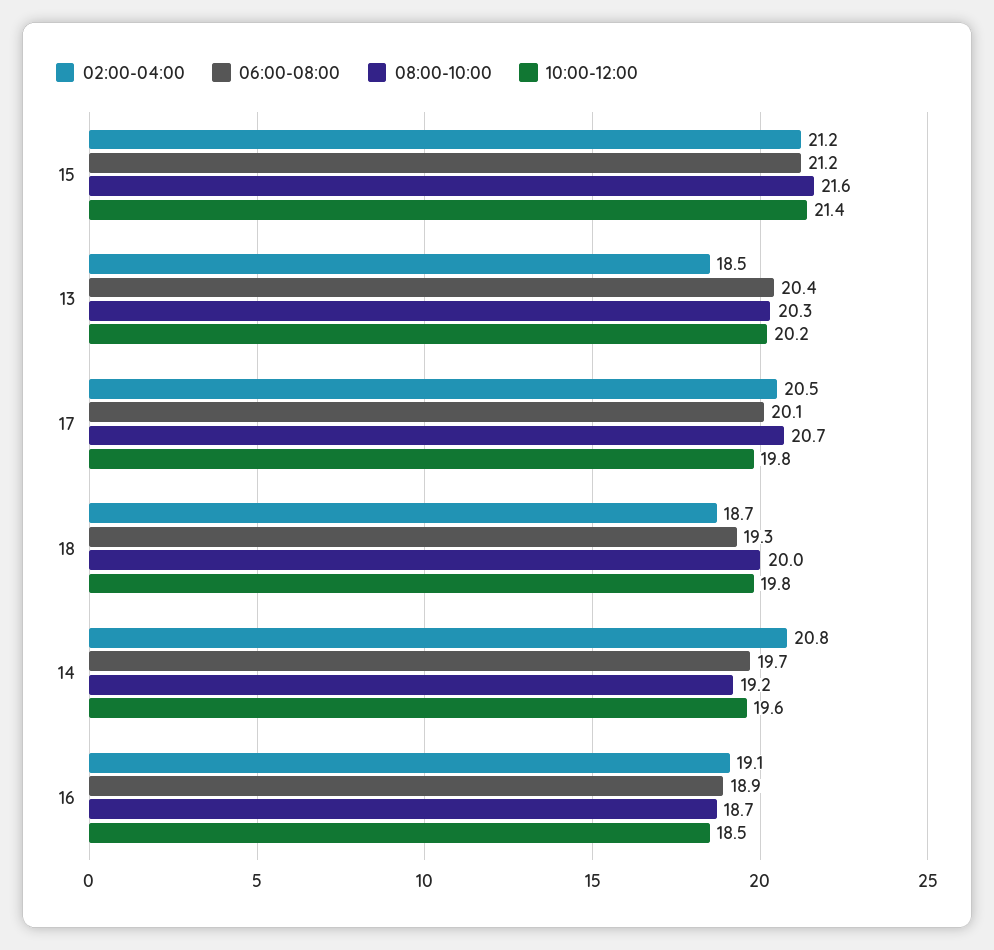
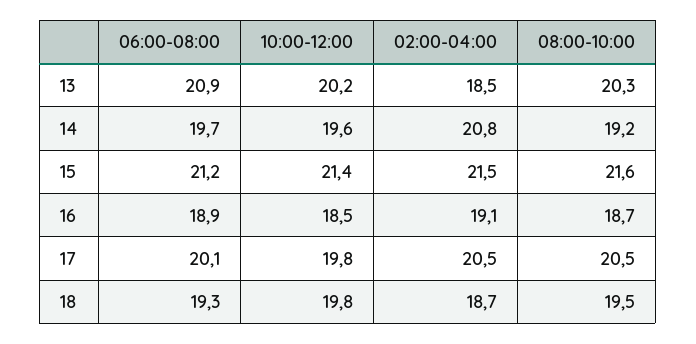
02:00-04:00, 15: 21.2 -> 21.5
06:00-08:00, 13: 20.4 -> 20.9
08:00-10:00, 17: 20.7 -> 20.5
08:00-10:00, 18: 20 -> 19.5

